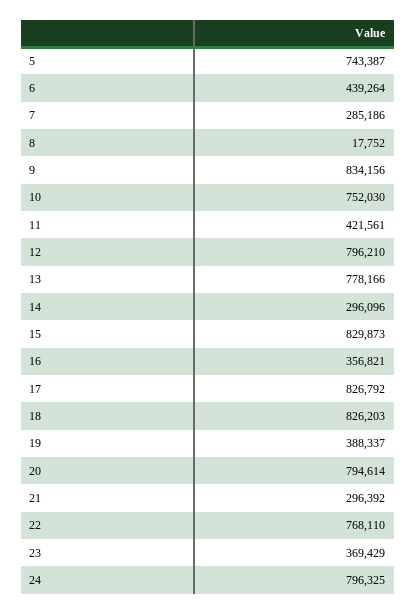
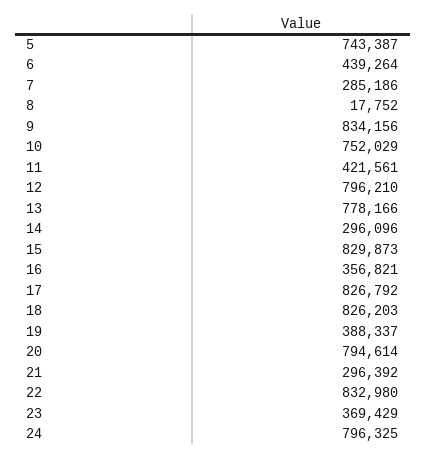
10: 752030 -> 752029
22: 768110 -> 832980

